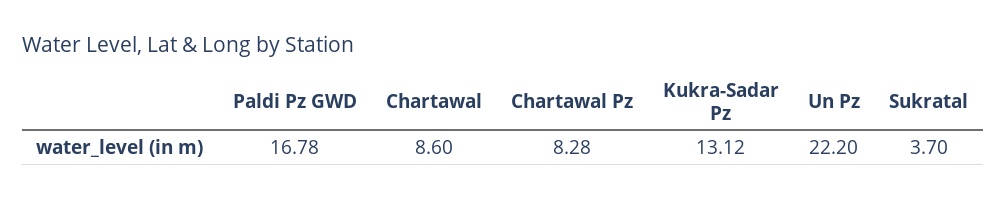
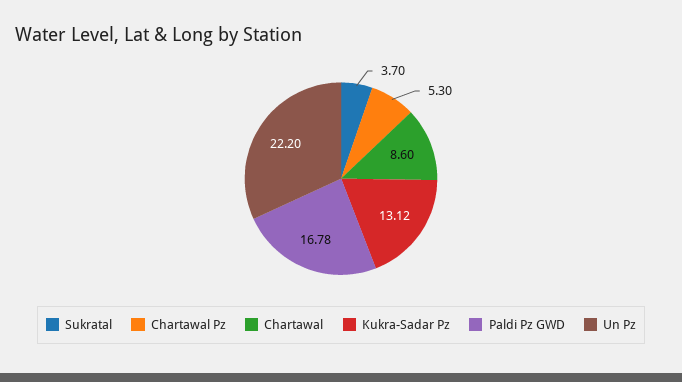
Chartawal Pz: 8.28 -> 5.3

